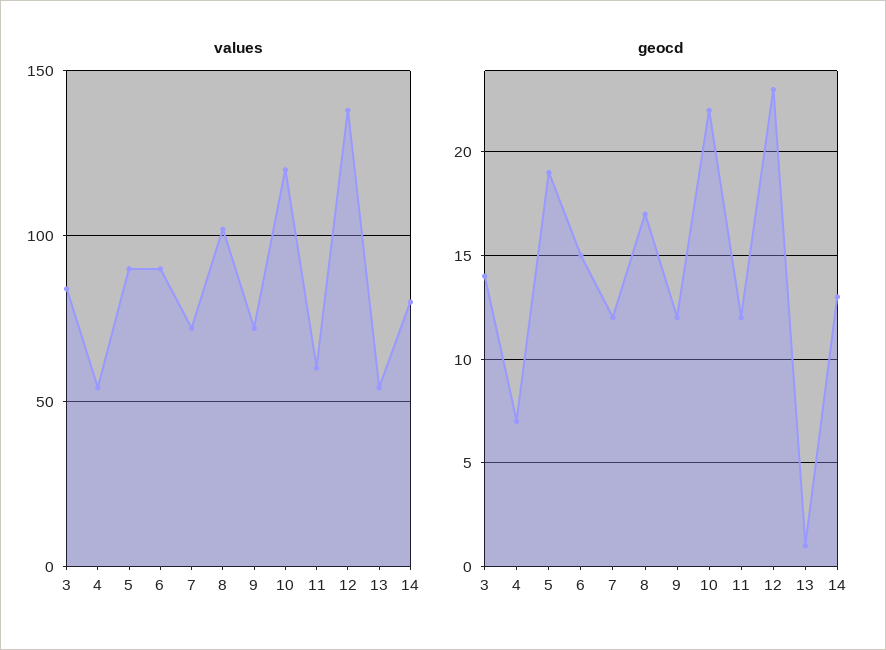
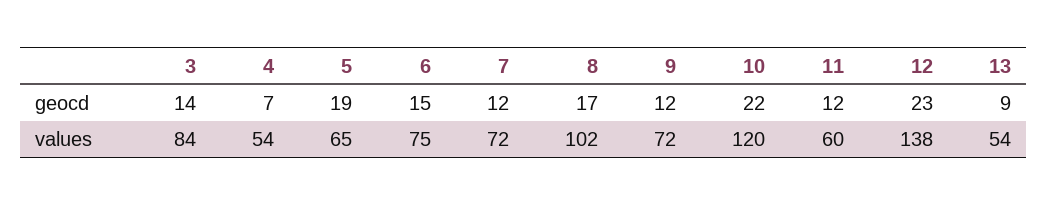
values, 5: 90 -> 65
values, 6: 90 -> 75
values, 14: 80 -> none
geocd, 13: 1 -> 9
geocd, 14: 13 -> none

